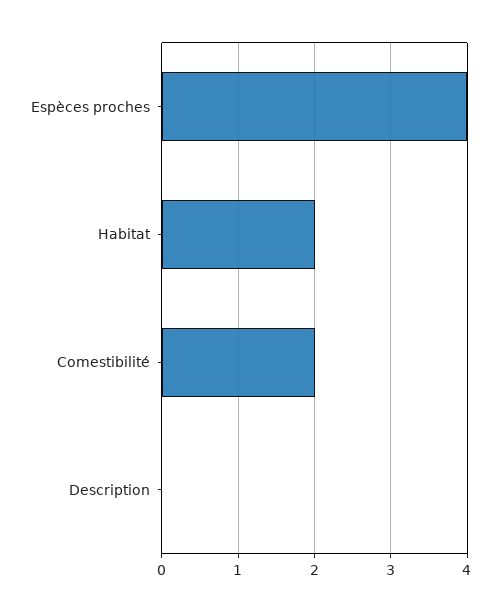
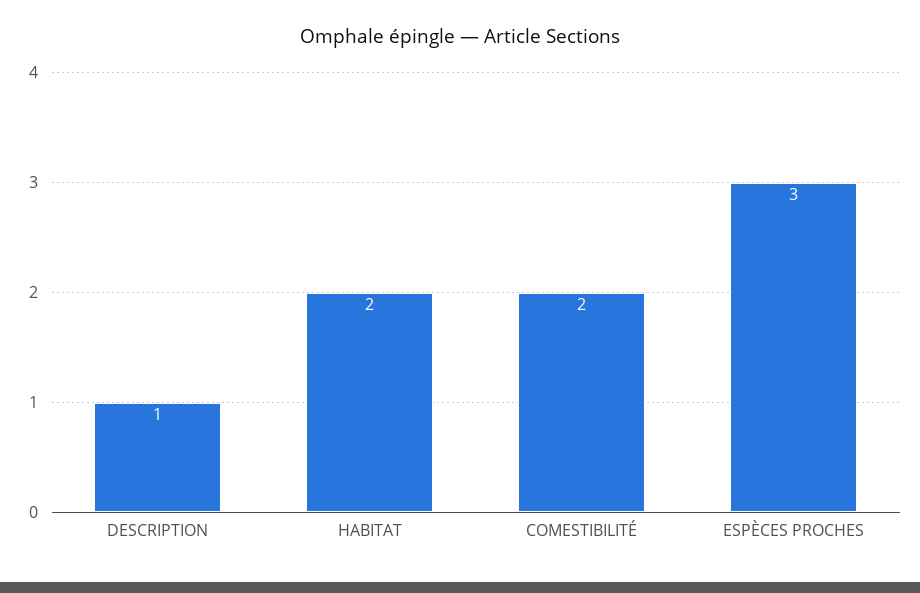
Espèces proches: 4 -> 3
Description: 0 -> 1

